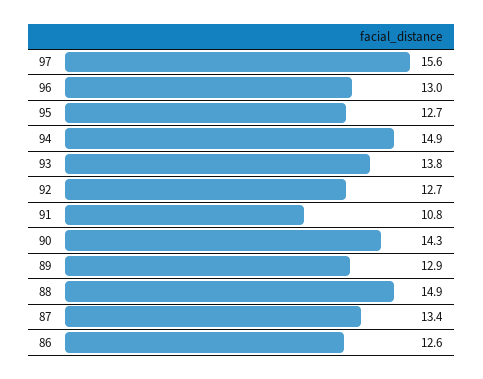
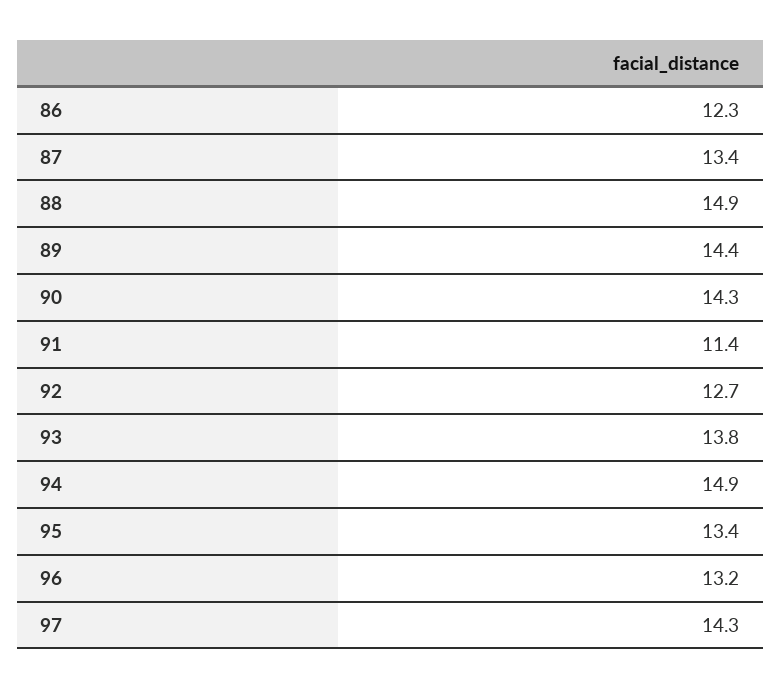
97: 15.6 -> 14.3
96: 13 -> 13.2
95: 12.7 -> 13.4
91: 10.8 -> 11.4
89: 12.9 -> 14.4
86: 12.6 -> 12.3

